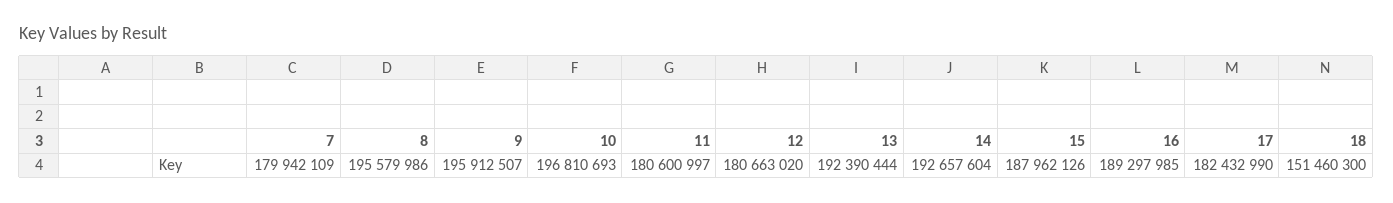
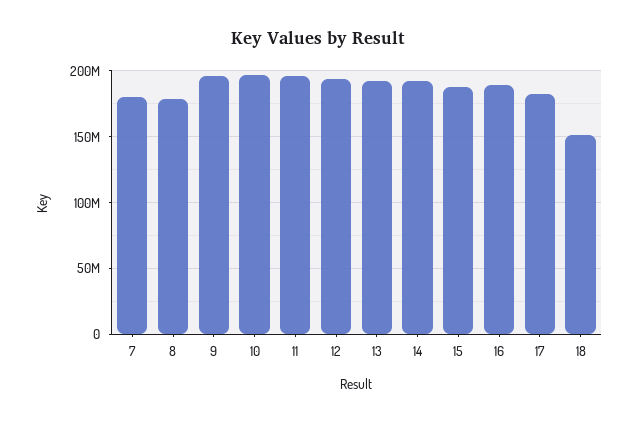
8: 195579986 -> 180000000
11: 180600997 -> 195000000
12: 180663020 -> 195000000

